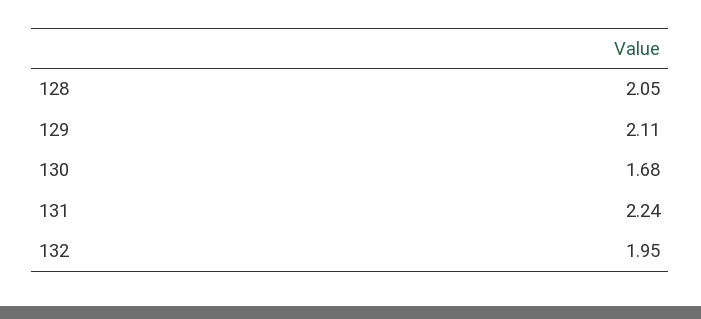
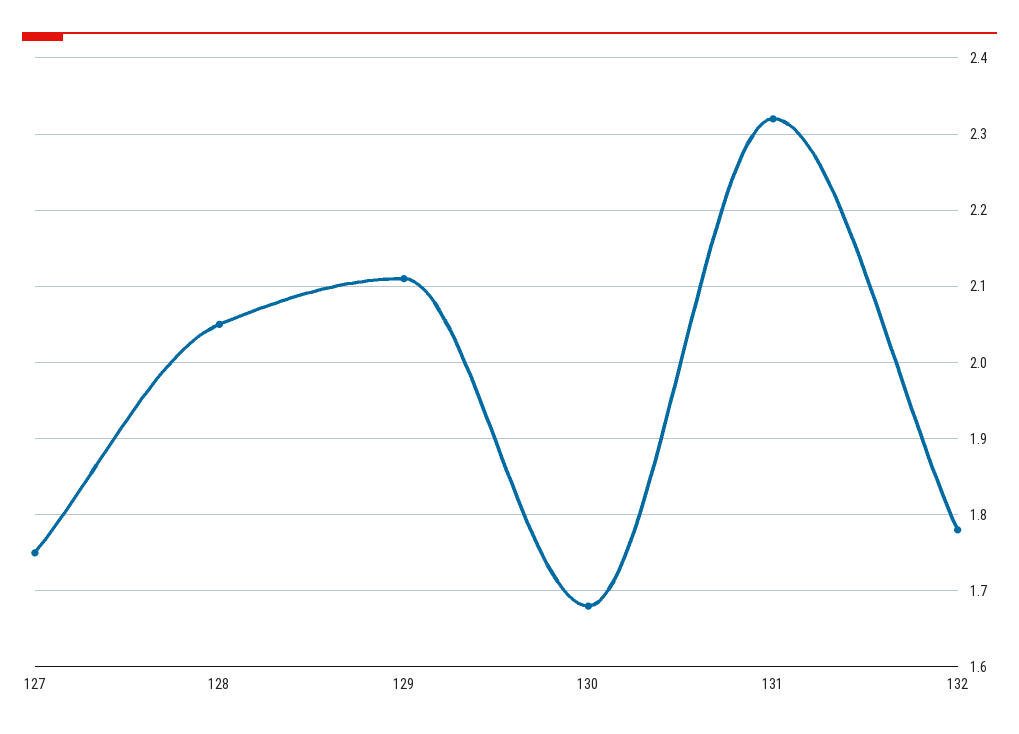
131: 2.24 -> 2.32
132: 1.95 -> 1.78
127: none -> 1.75

